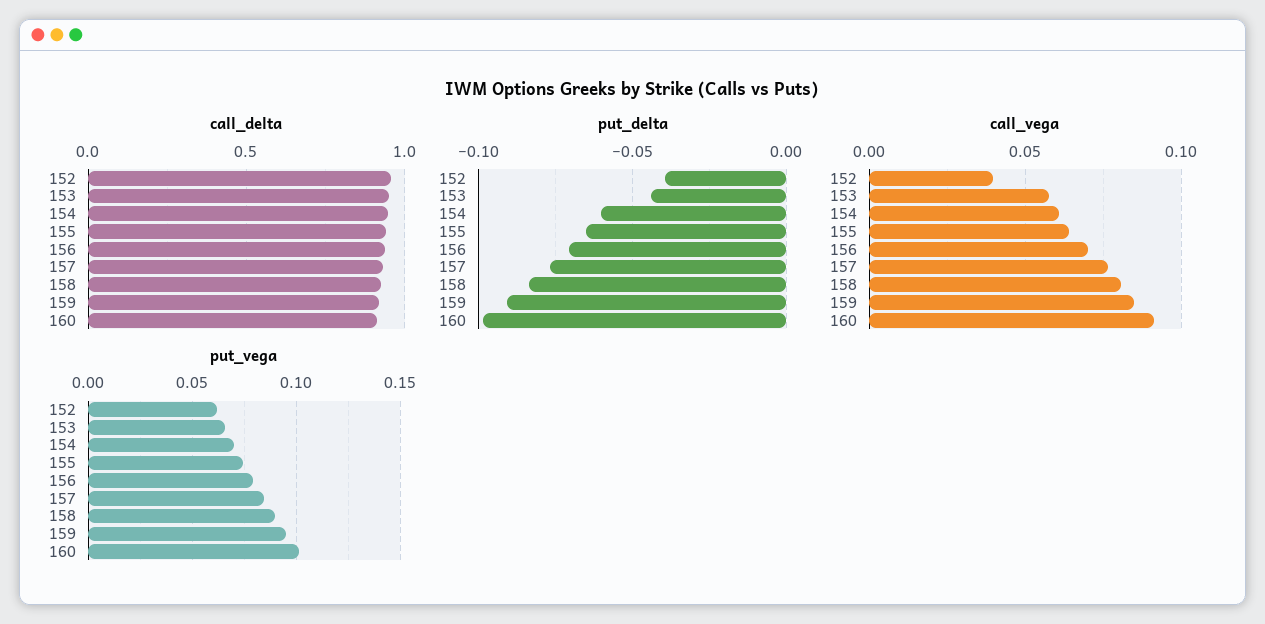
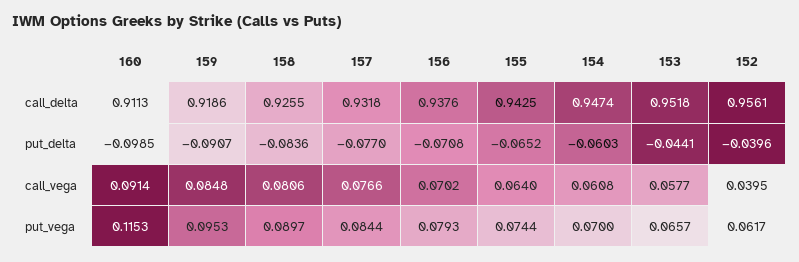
put_vega, 160: 0.1 -> 0.1153

